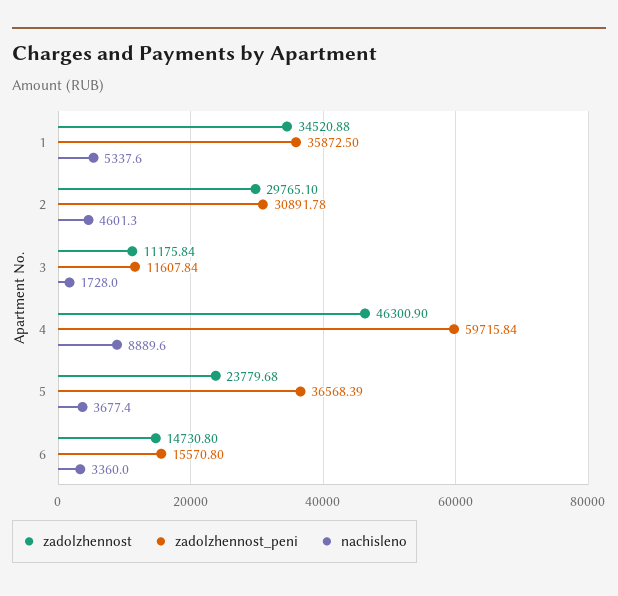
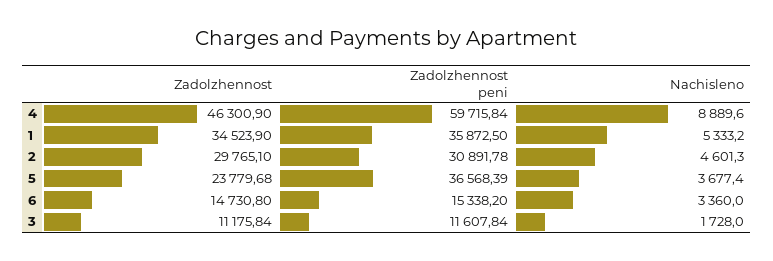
zadolzhennost, 1: 34520.88 -> 34523.9
nachisleno, 1: 5337.6 -> 5333.2
zadolzhennost_peni, 6: 15570.8 -> 15338.2

